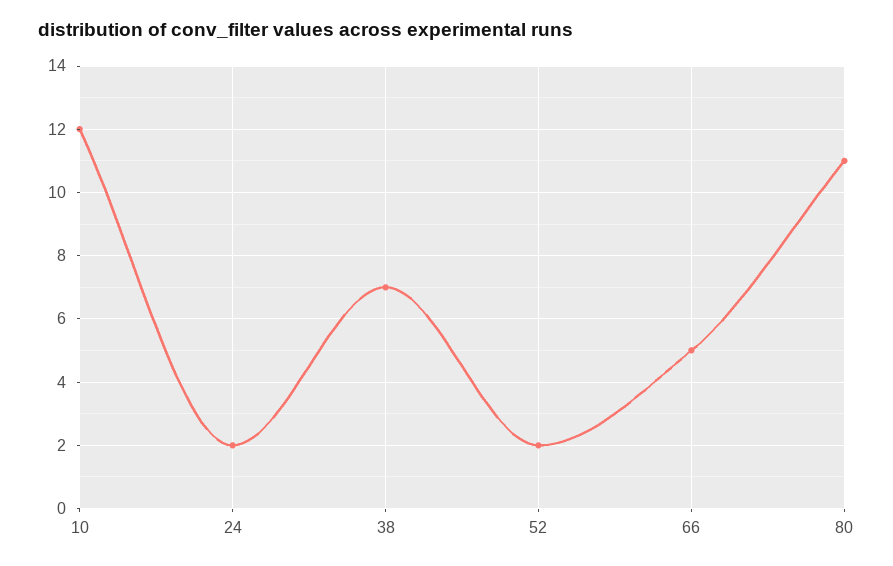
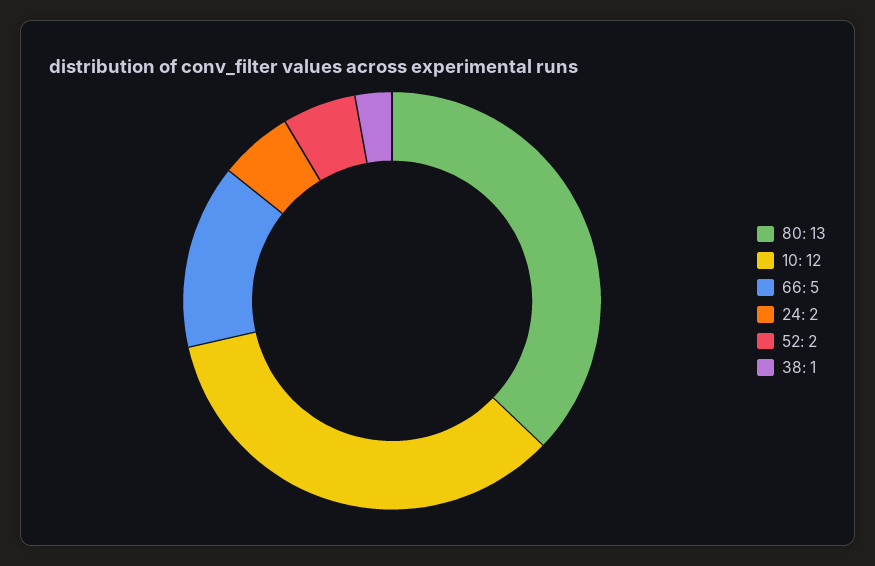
38: 7 -> 1
80: 11 -> 13

